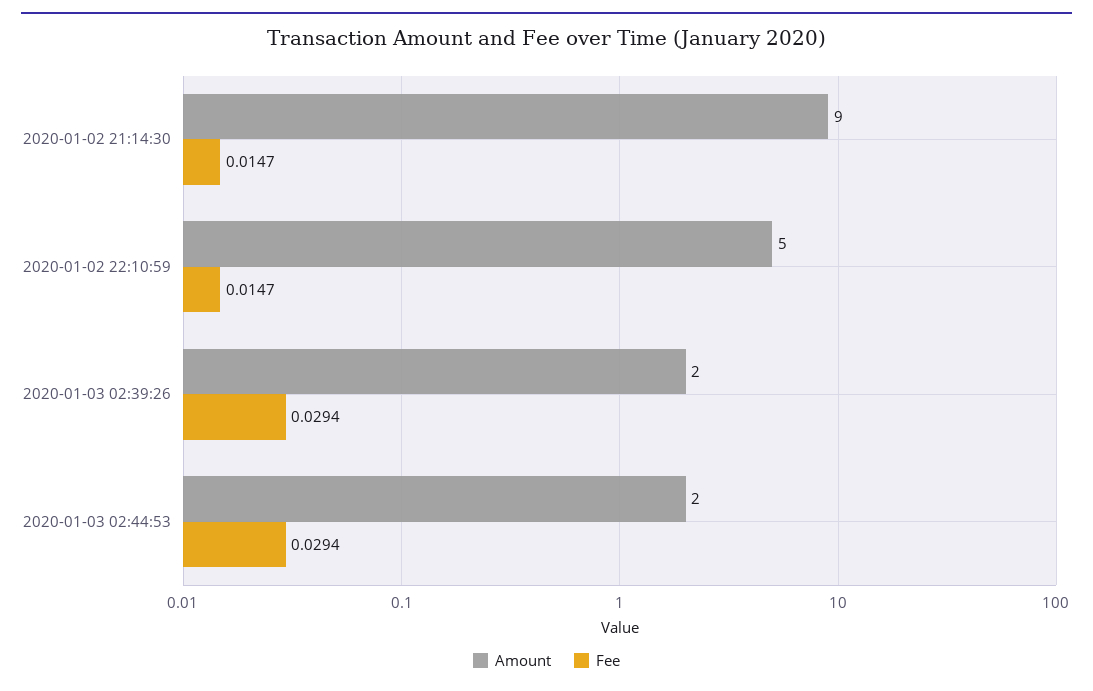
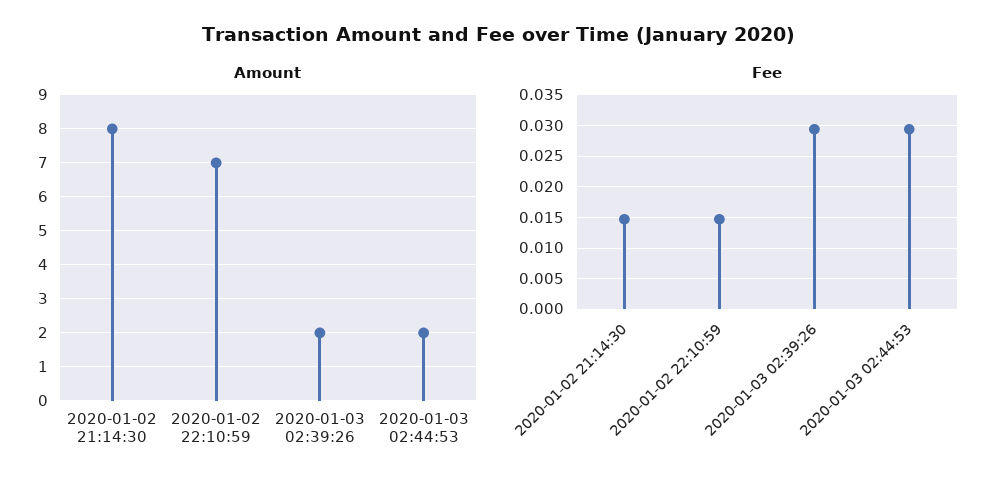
Amount, 2020-01-02 21:14:30: 9 -> 8
Amount, 2020-01-02 22:10:59: 5 -> 7

